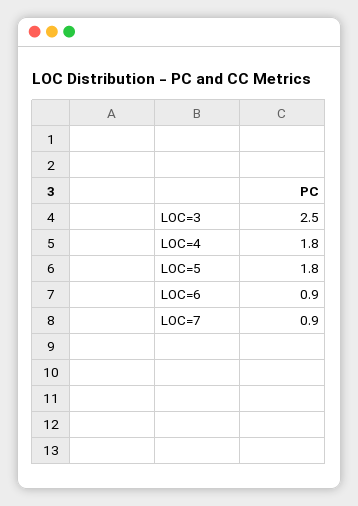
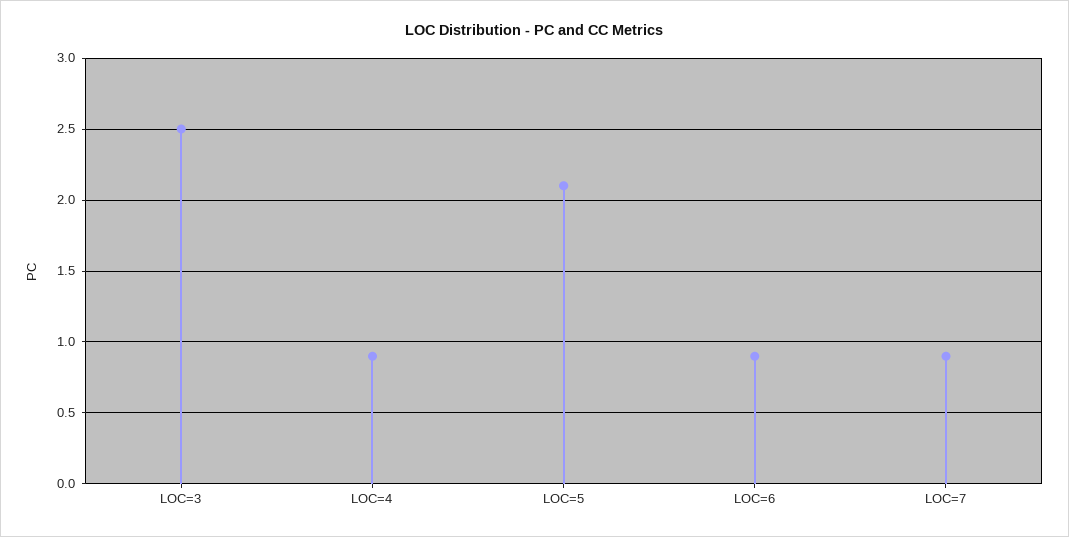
LOC=4: 1.8 -> 0.9
LOC=5: 1.8 -> 2.1

